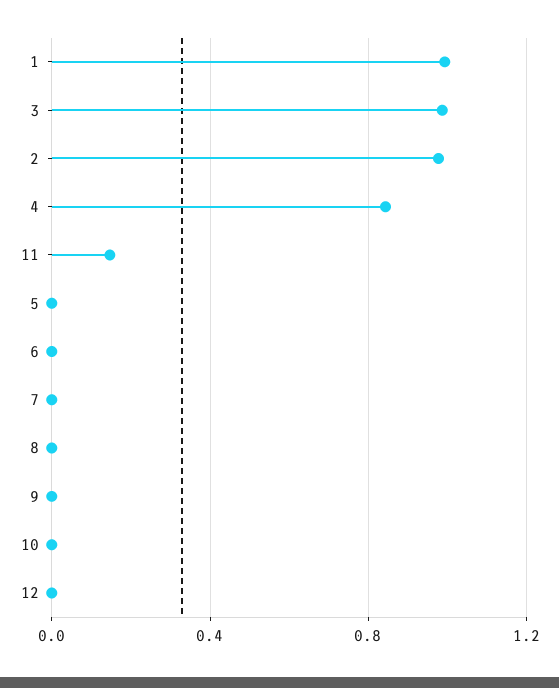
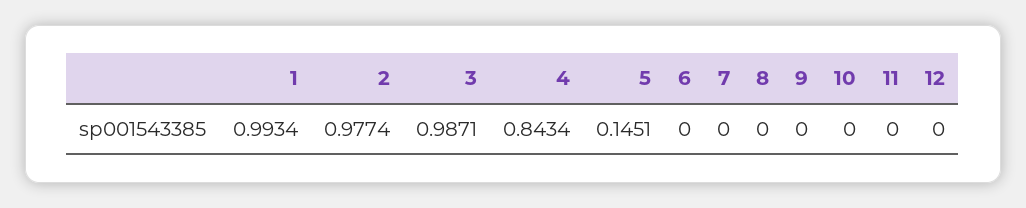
11: 0.15 -> 0
5: 0 -> 0.1451

